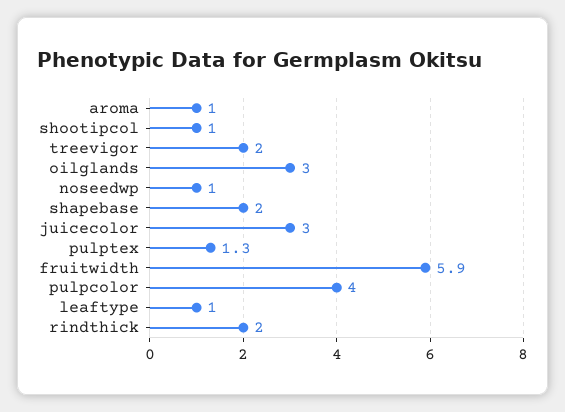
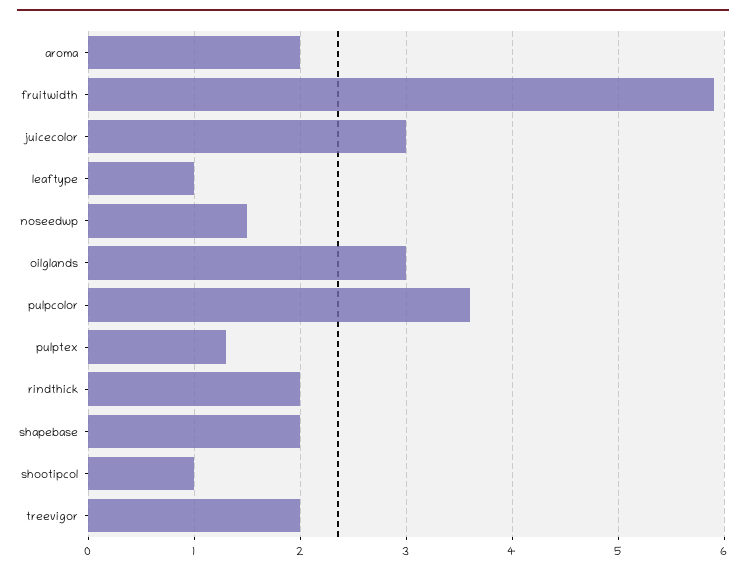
aroma: 1 -> 2
noseedwp: 1 -> 1.5
pulpcolor: 4 -> 3.6

